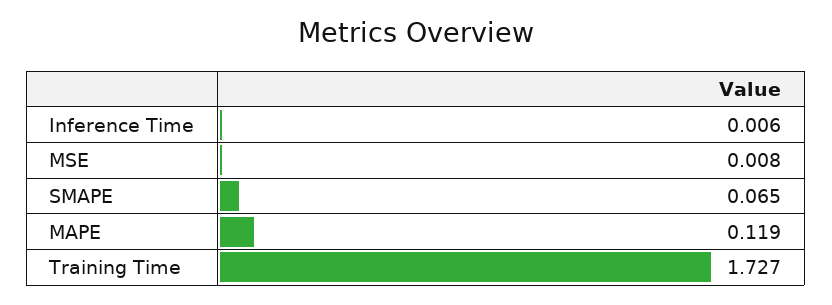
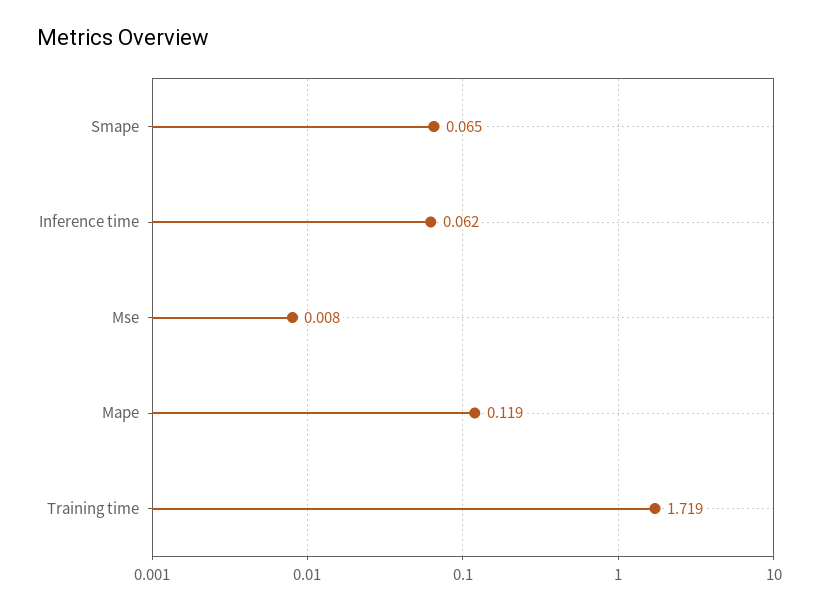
Inference Time: 0.006 -> 0.062
Training Time: 1.727 -> 1.719

